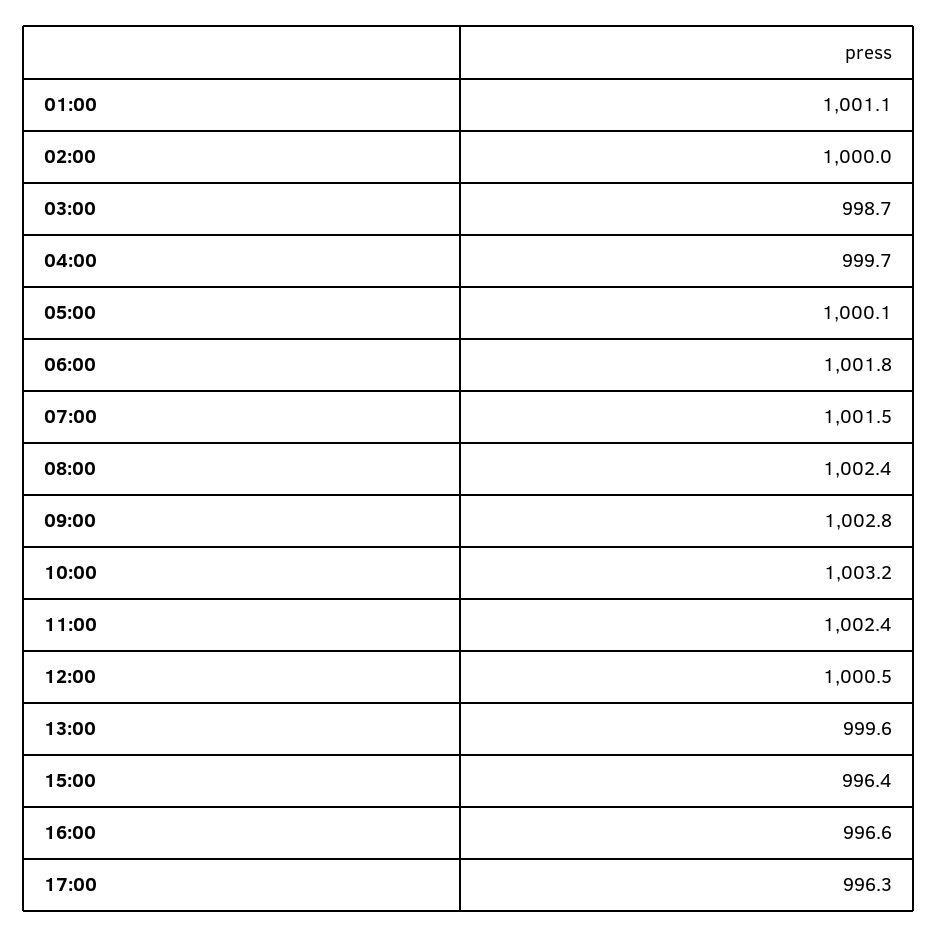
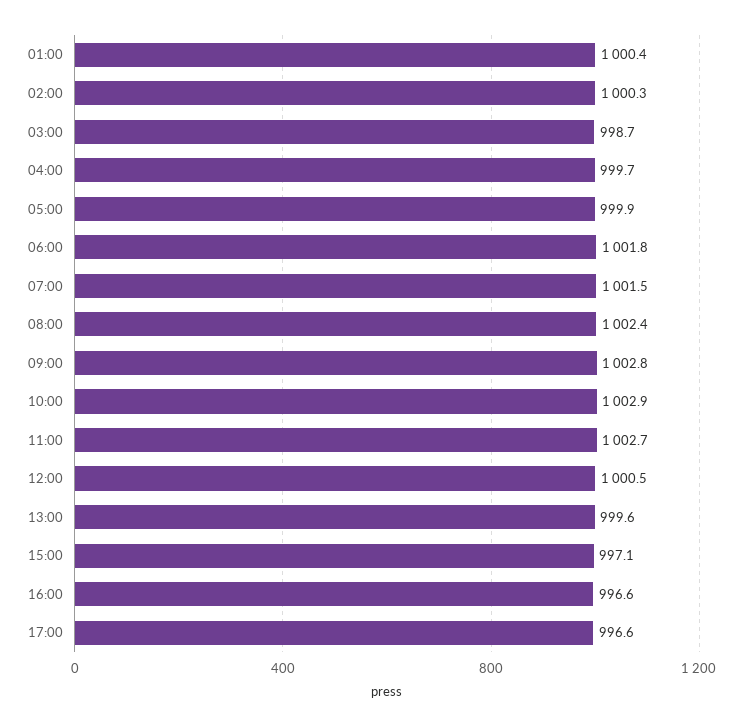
01:00: 1001.1 -> 1000.4
02:00: 1000 -> 1000.3
05:00: 1000.1 -> 999.9
10:00: 1003.2 -> 1002.9
11:00: 1002.4 -> 1002.7
15:00: 996.4 -> 997.1
17:00: 996.3 -> 996.6

